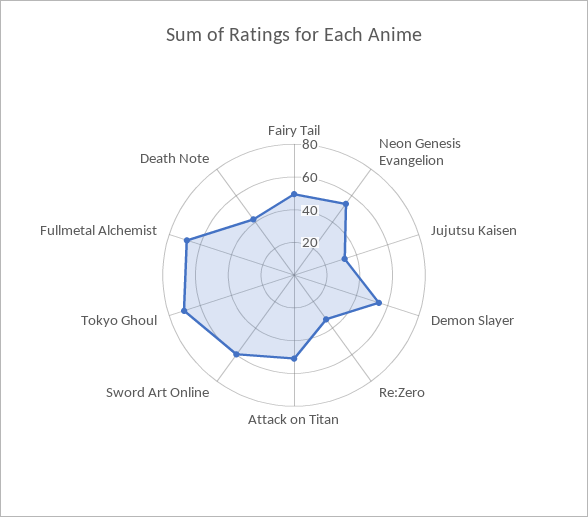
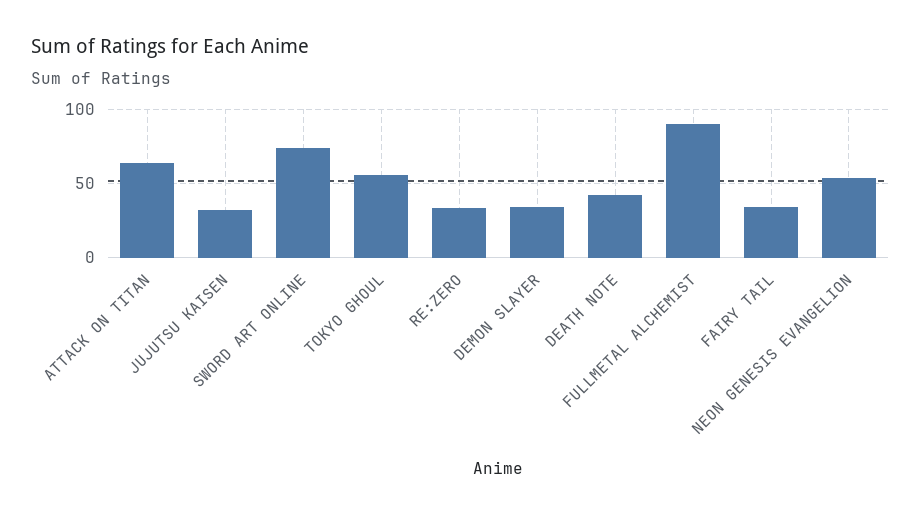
Fairy Tail: 50 -> 35
Demon Slayer: 55 -> 35
Attack on Titan: 50 -> 65
Sword Art Online: 60 -> 75
Tokyo Ghoul: 70 -> 55
Fullmetal Alchemist: 70 -> 90

